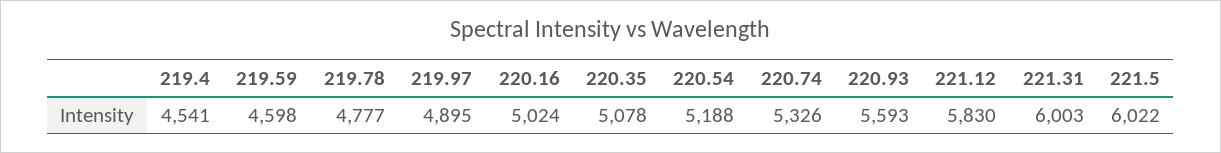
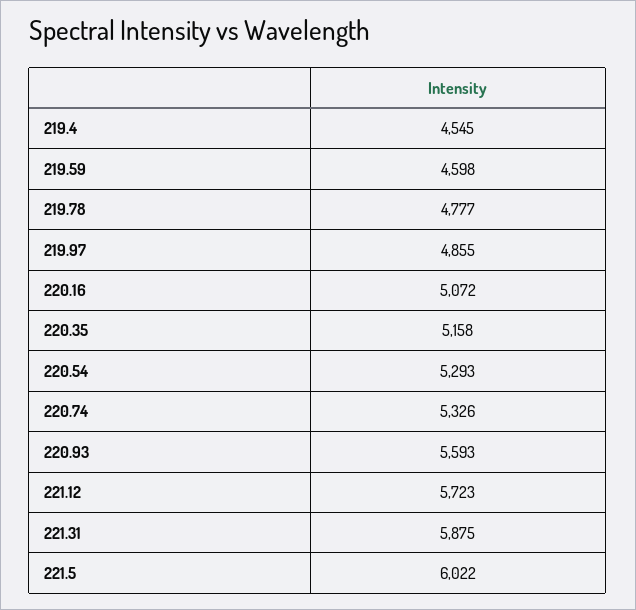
219.4: 4541 -> 4545
219.97: 4895 -> 4855
220.16: 5024 -> 5072
220.35: 5078 -> 5158
220.54: 5188 -> 5293
221.12: 5830 -> 5723
221.31: 6003 -> 5875

